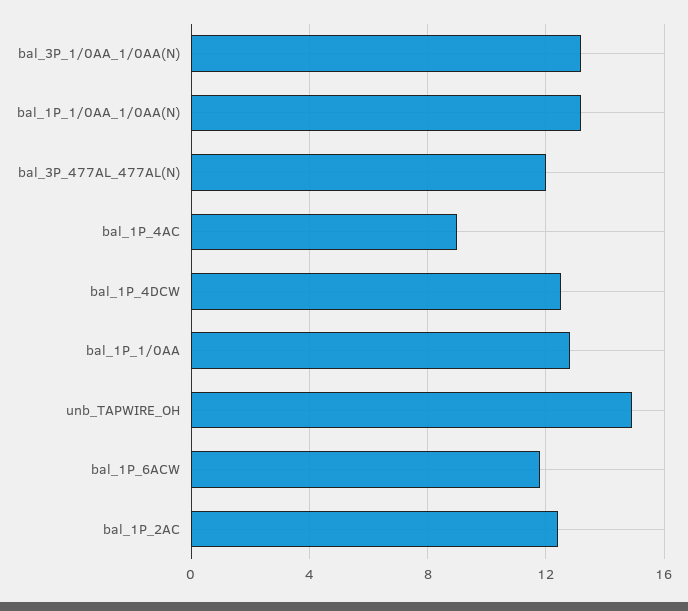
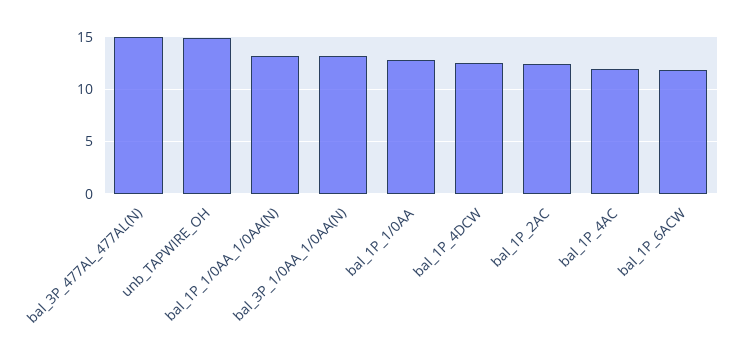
bal_3P_477AL_477AL(N): 12 -> 15
bal_1P_4AC: 9 -> 12

